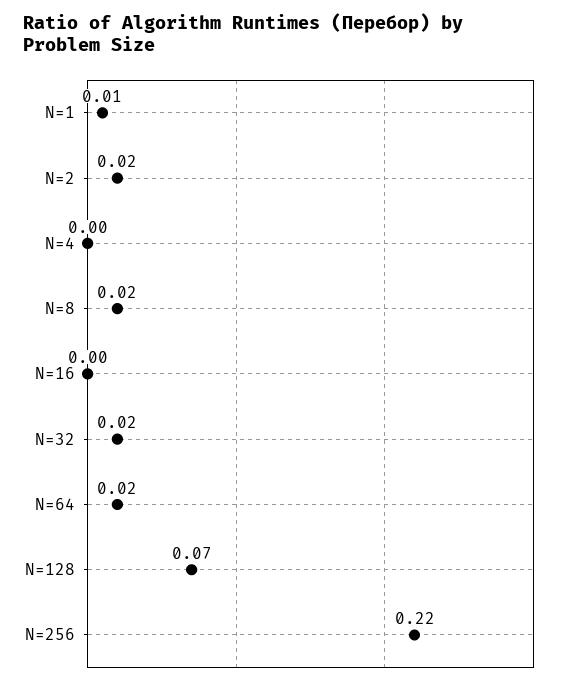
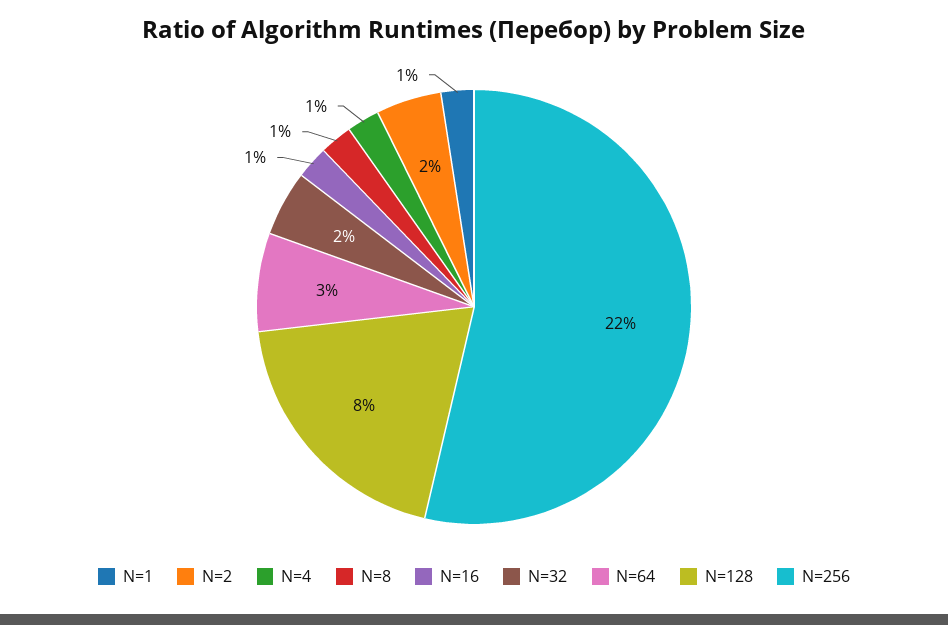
N=4: 0 -> 0.01
N=8: 0.02 -> 0.01
N=16: 0 -> 0.01
N=64: 0.02 -> 0.03
N=128: 0.07 -> 0.08

